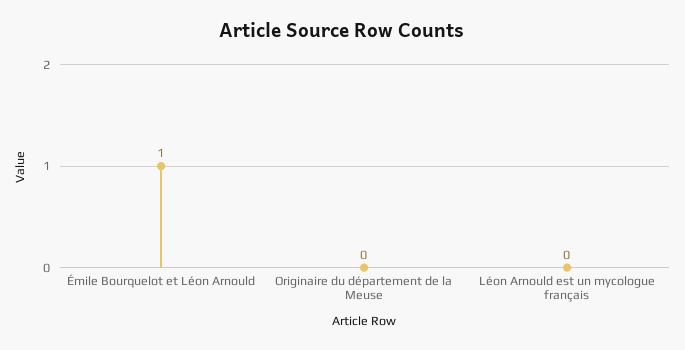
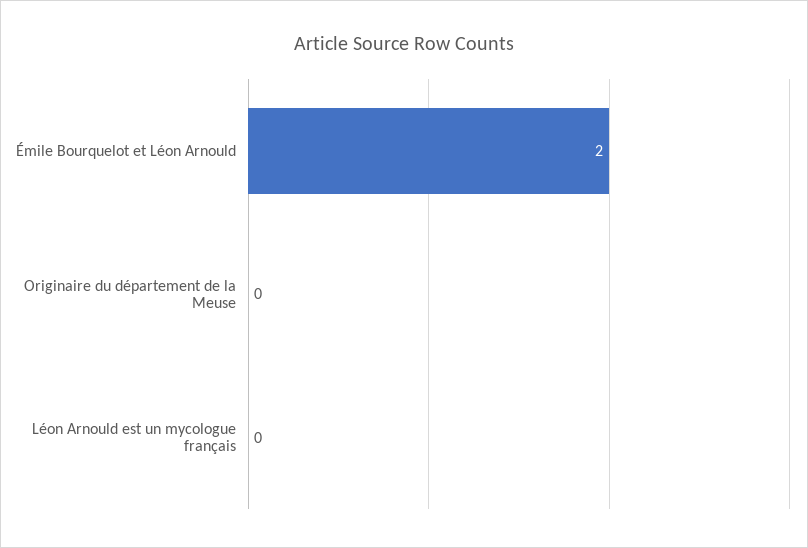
Émile Bourquelot et Léon Arnould: 1 -> 2

